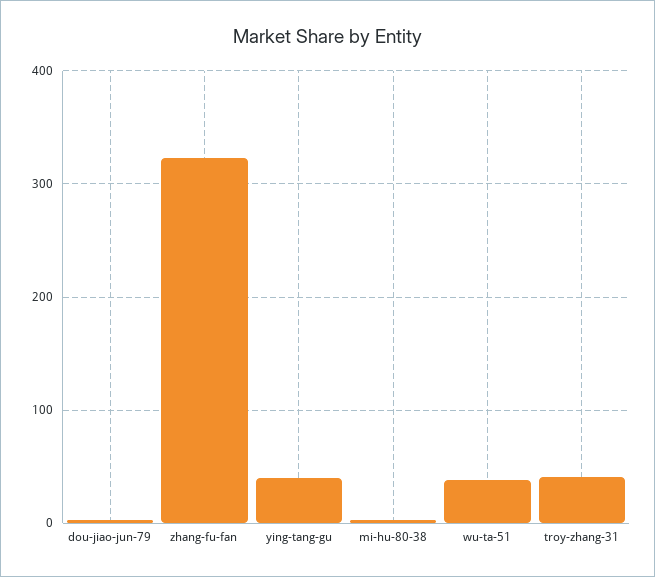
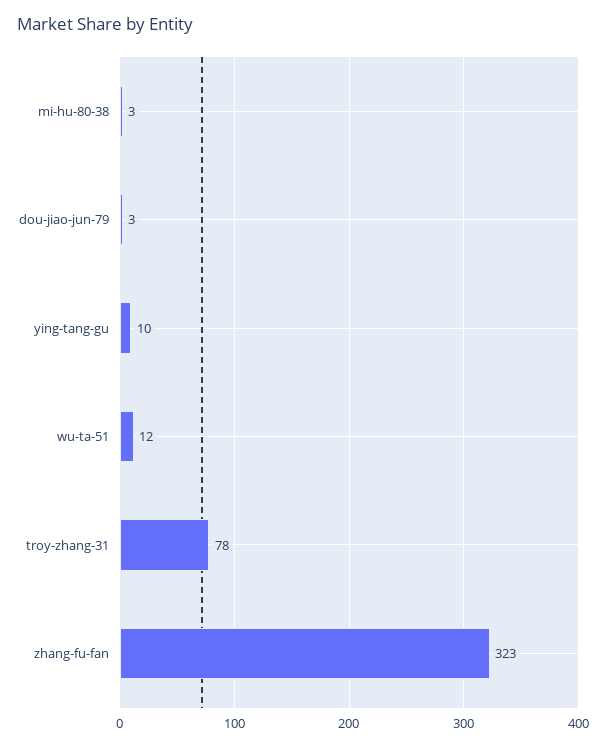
ying-tang-gu: 40 -> 10
wu-ta-51: 40 -> 12
troy-zhang-31: 40 -> 78

